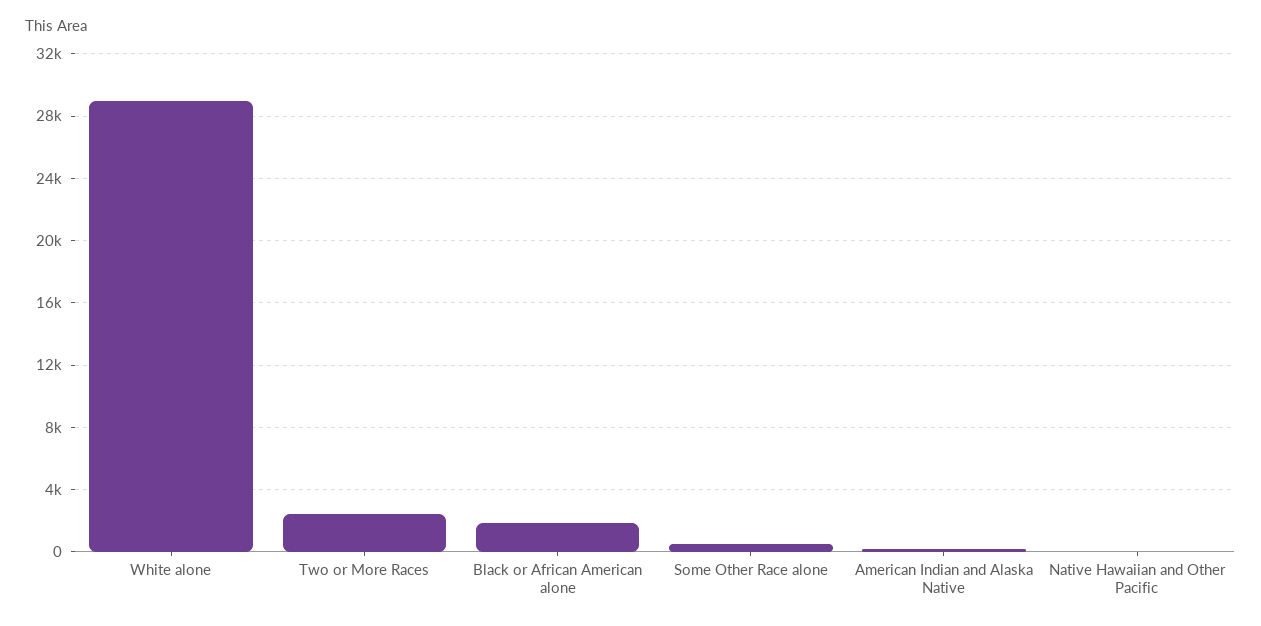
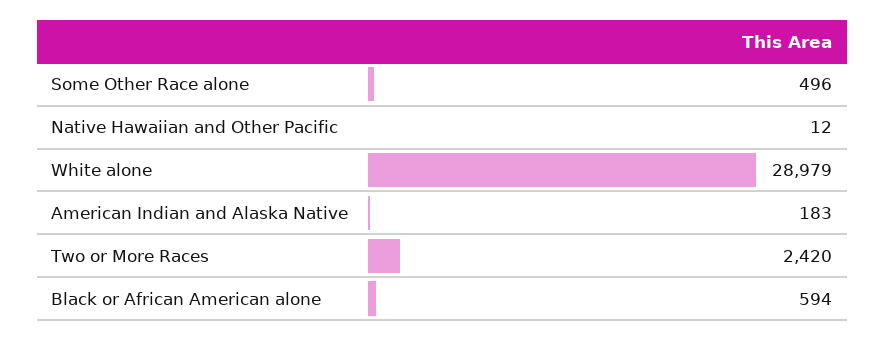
Black or African American alone: 2000 -> 594

